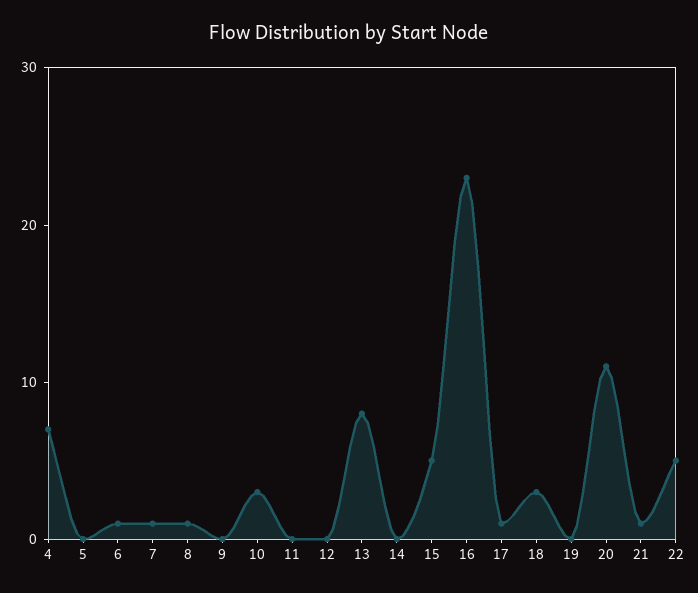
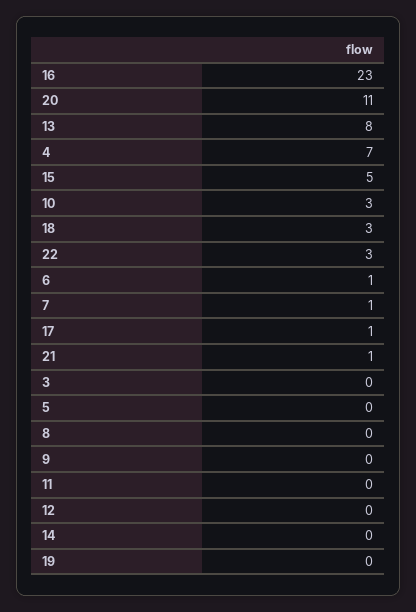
8: 1 -> 0
22: 5 -> 3
3: none -> 0

